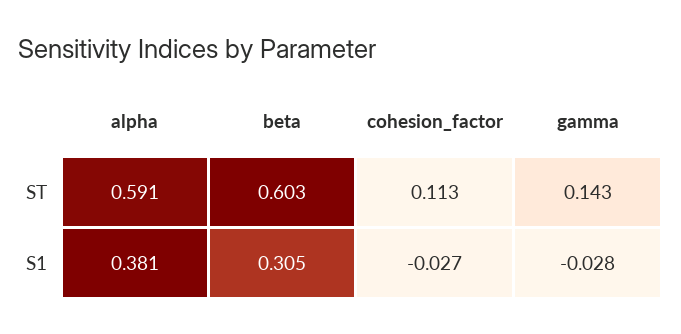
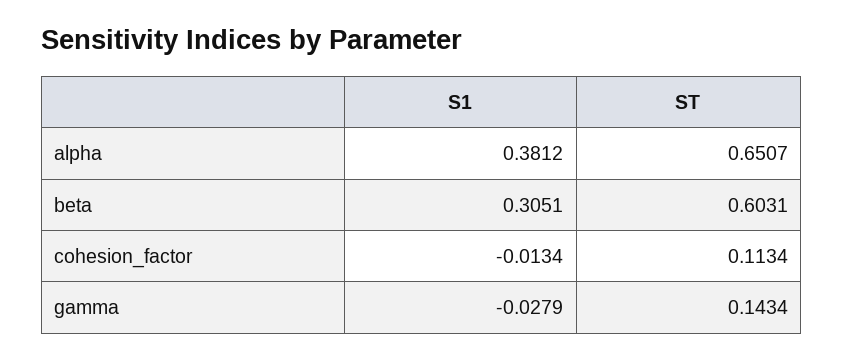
alpha, ST: 0.591 -> 0.6507
cohesion_factor, S1: -0.027 -> -0.0134

